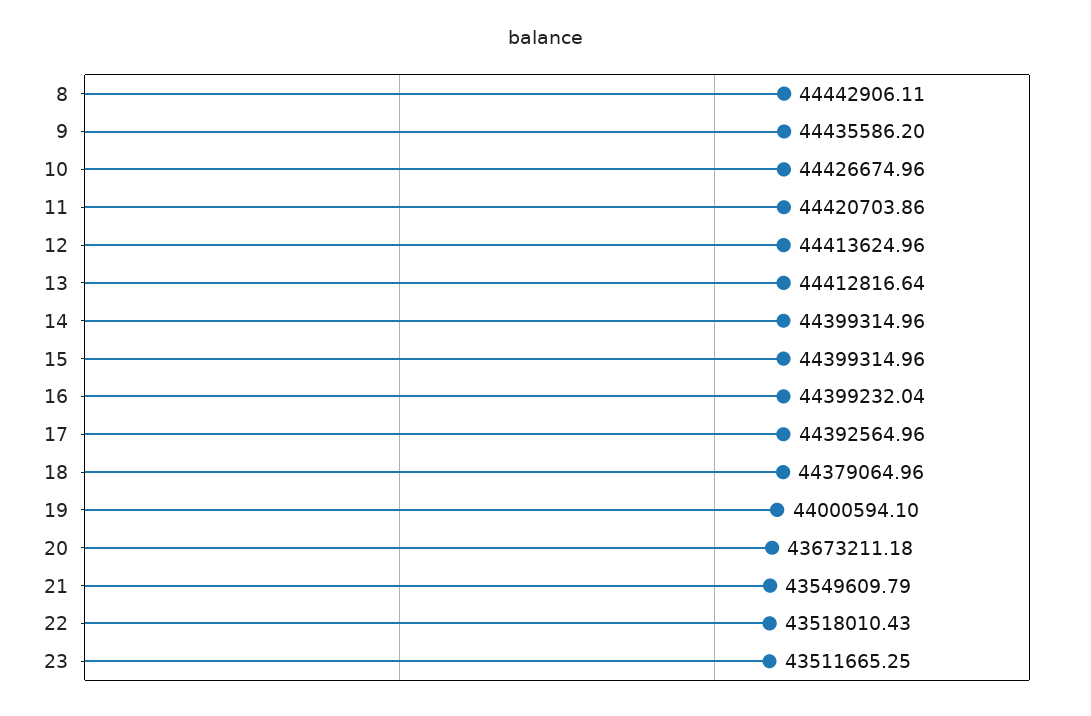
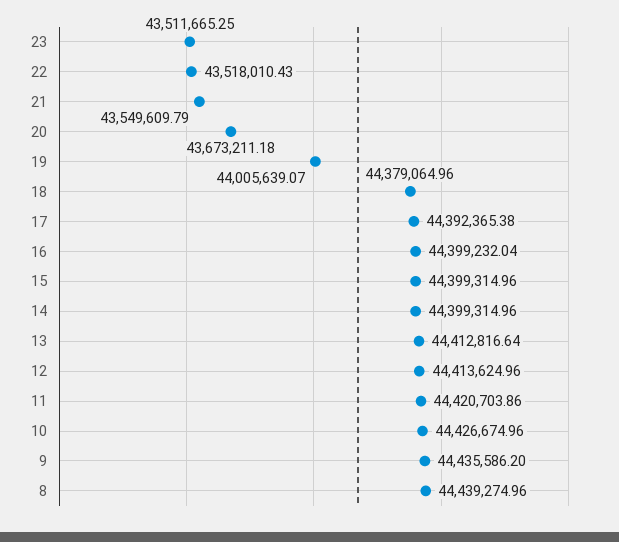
8: 44442906.11 -> 44439274.96
17: 44392564.96 -> 44392365.38
19: 44000594.1 -> 44005639.07

